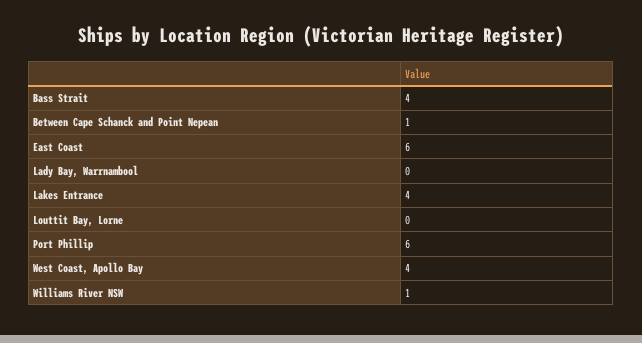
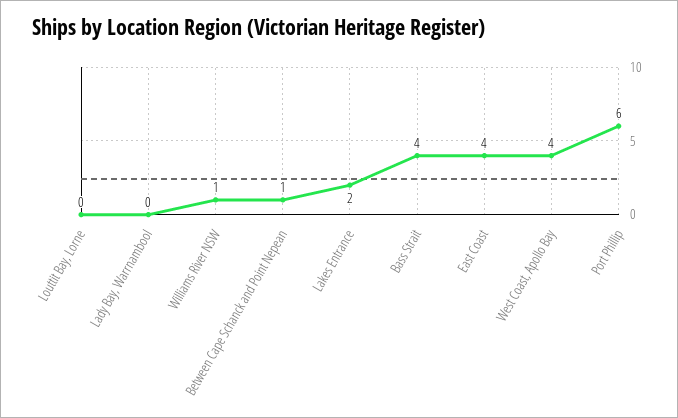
East Coast: 6 -> 4
Lakes Entrance: 4 -> 2

